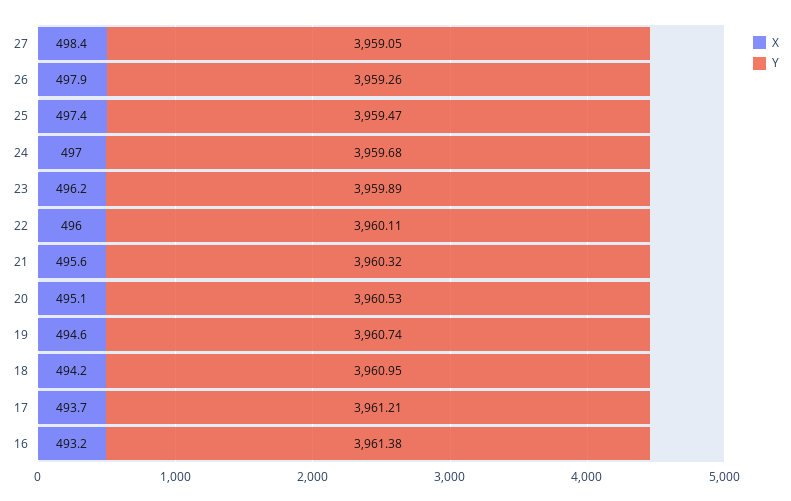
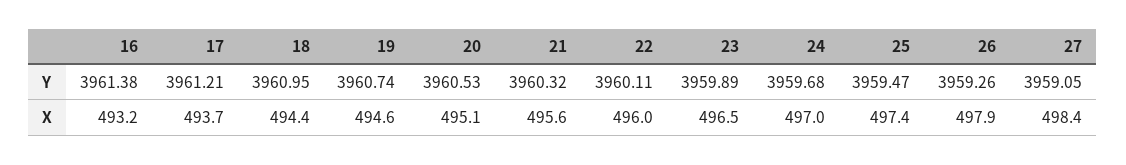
X, 23: 496.2 -> 496.5
X, 18: 494.2 -> 494.4

